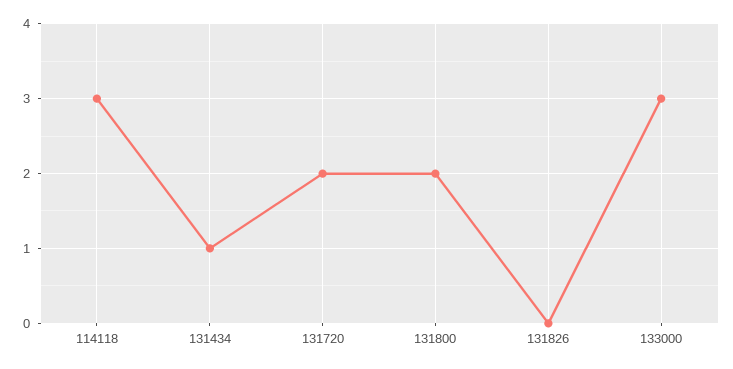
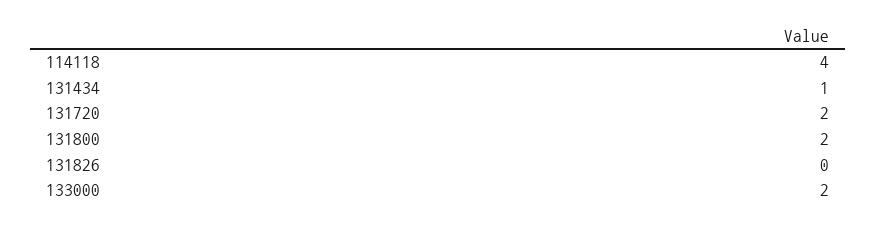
114118: 3 -> 4
133000: 3 -> 2

